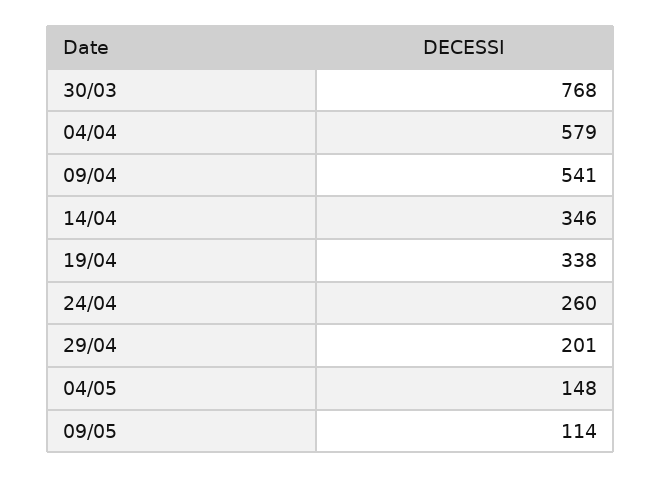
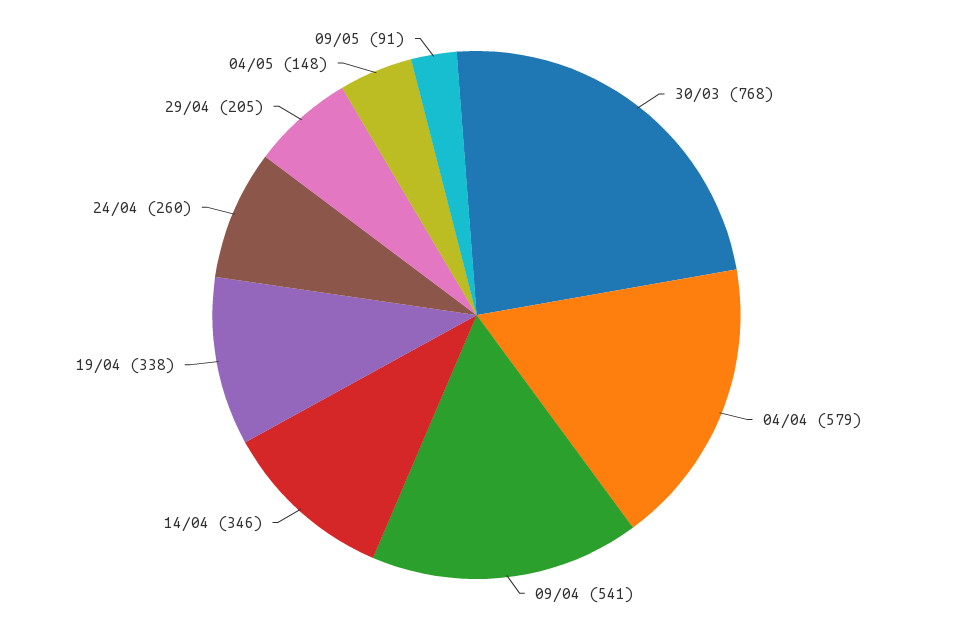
29/04: 201 -> 205
09/05: 114 -> 91

